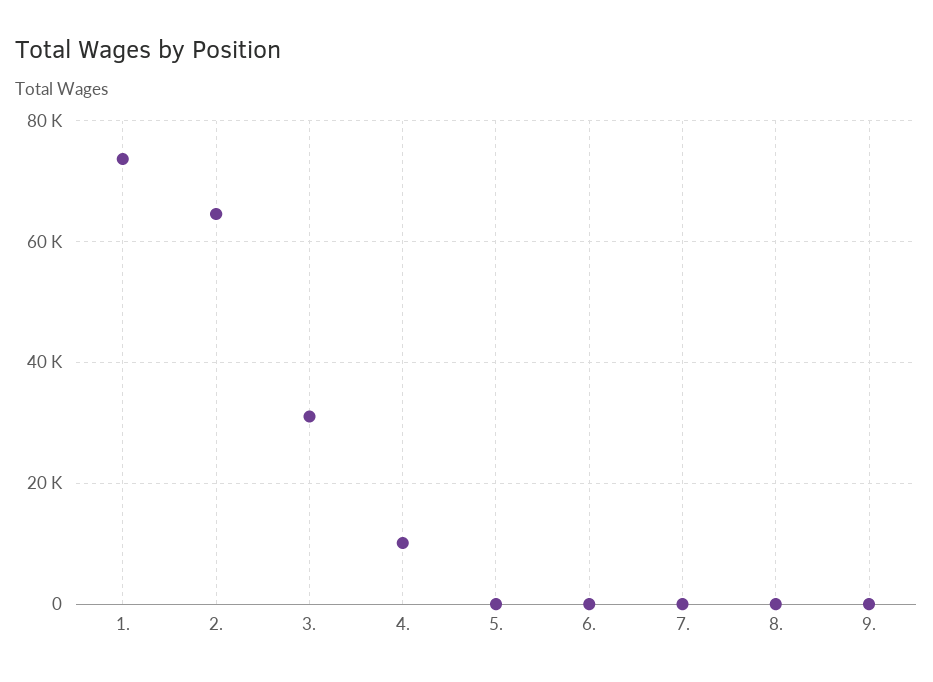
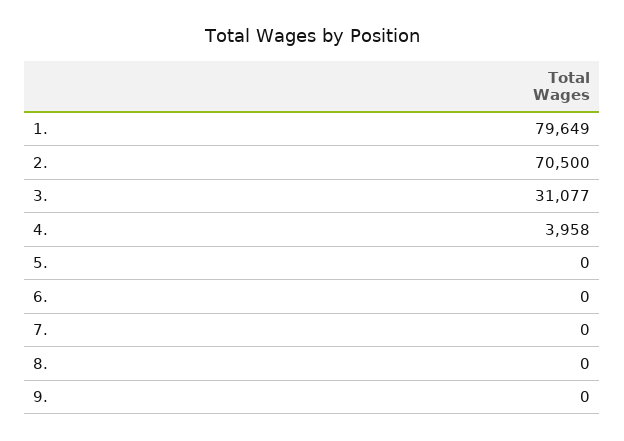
1.: 74000 -> 79649
2.: 64000 -> 70500
4.: 10000 -> 3958

